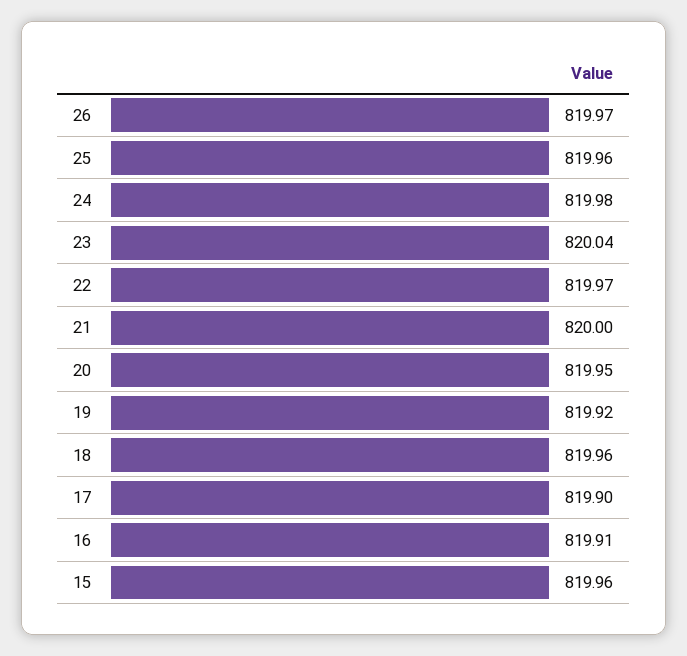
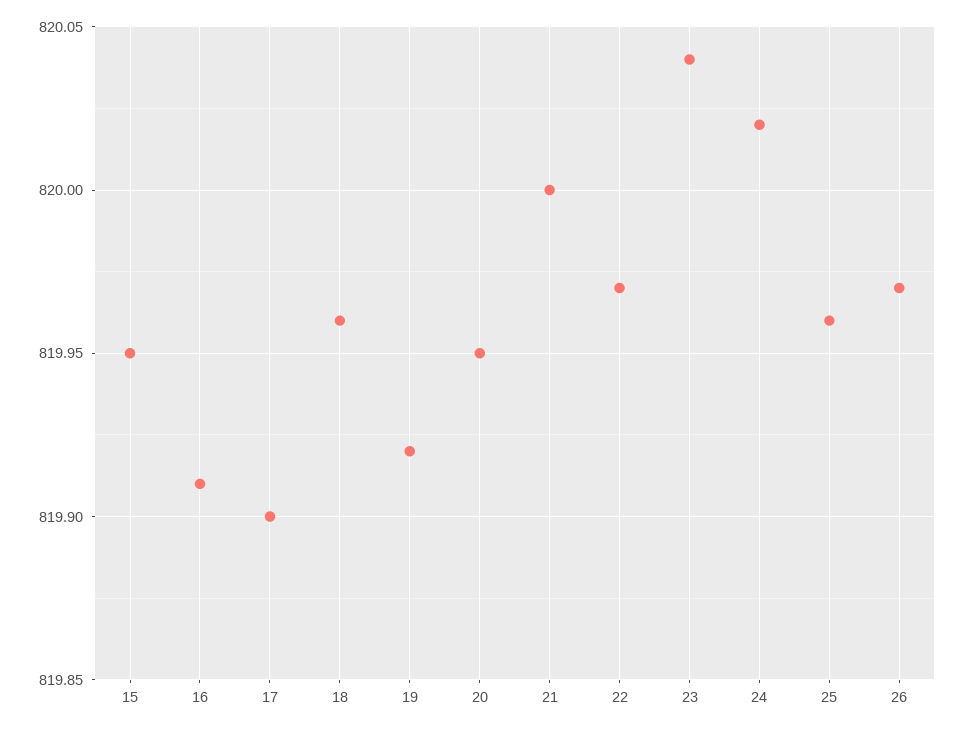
24: 819.98 -> 820.02
15: 819.96 -> 819.95

